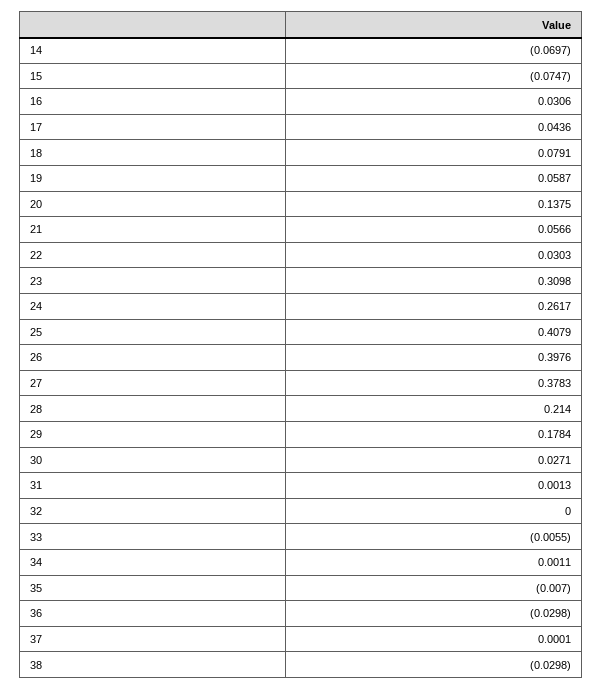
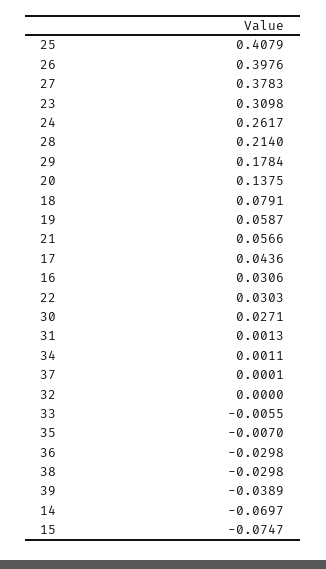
39: none -> -0.0389

